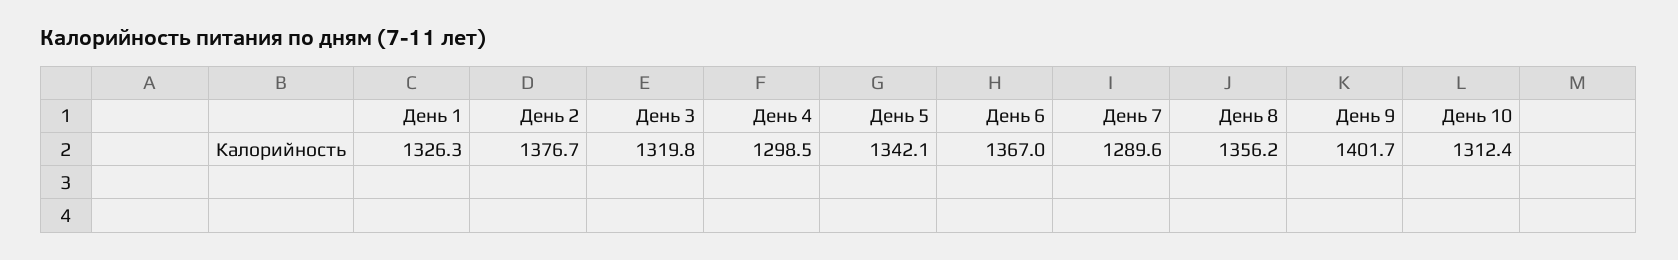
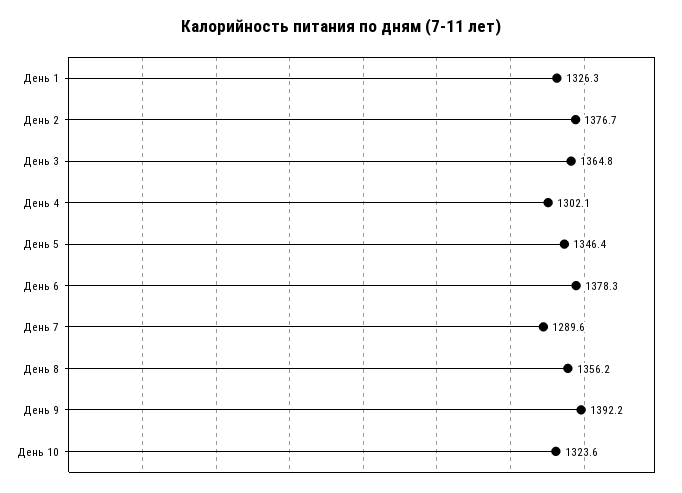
День 3: 1319.8 -> 1364.8
День 4: 1298.5 -> 1302.1
День 5: 1342.1 -> 1346.4
День 6: 1367 -> 1378.3
День 9: 1401.7 -> 1392.2
День 10: 1312.4 -> 1323.6

